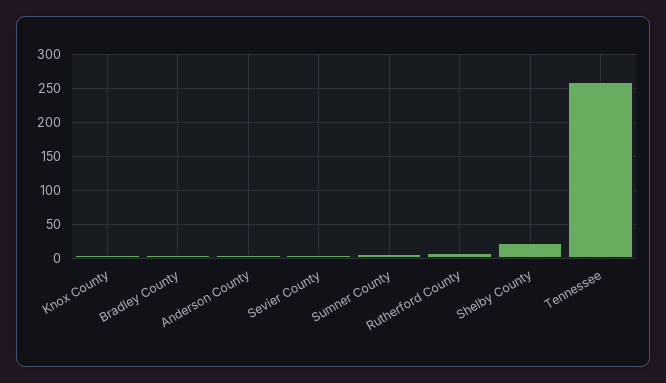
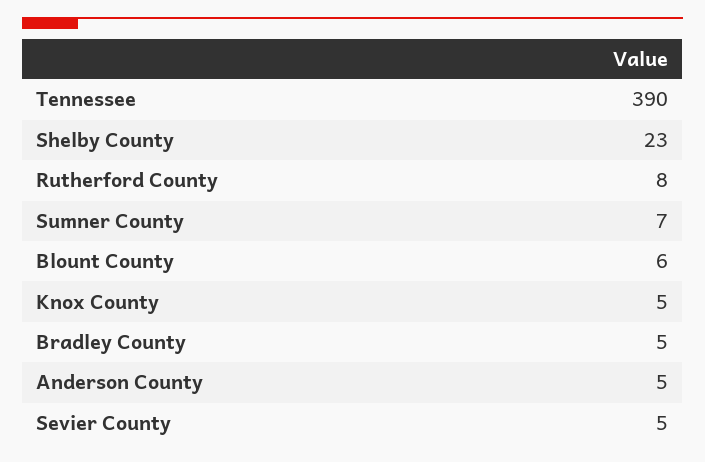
Tennessee: 260 -> 390
Blount County: none -> 6

